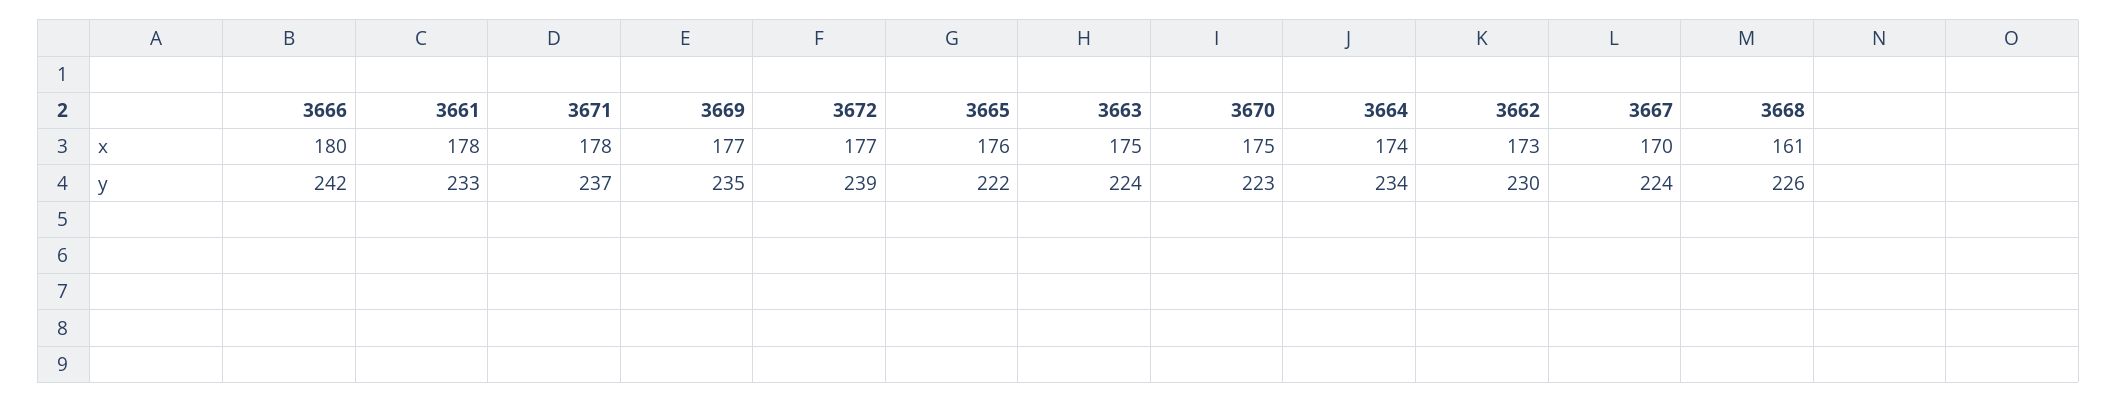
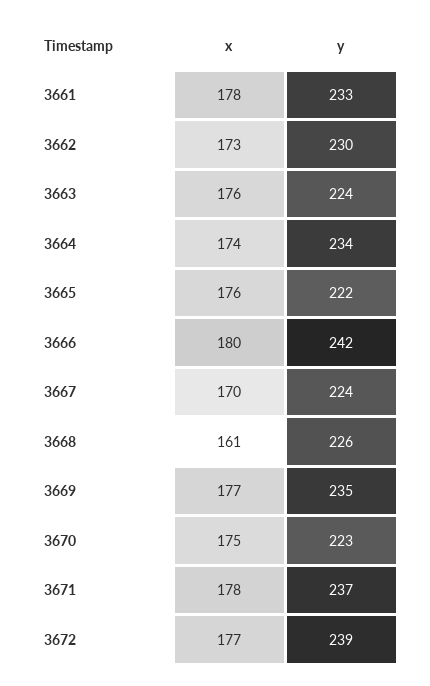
3663, x: 175 -> 176

